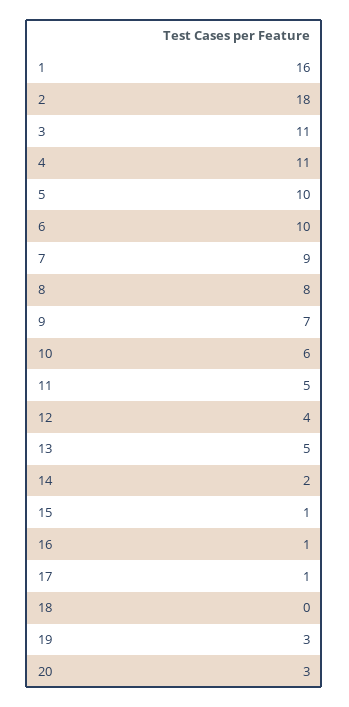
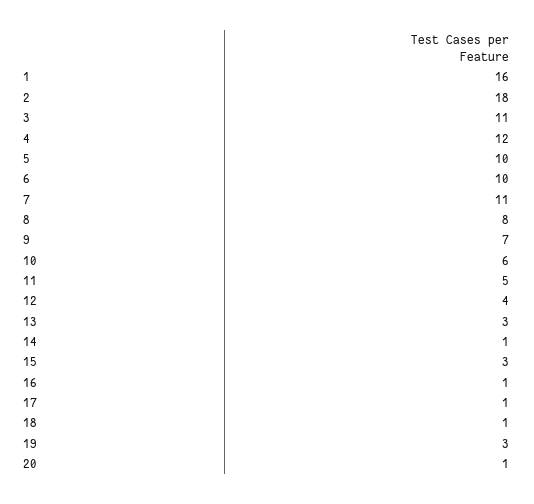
4: 11 -> 12
7: 9 -> 11
13: 5 -> 3
14: 2 -> 1
15: 1 -> 3
18: 0 -> 1
20: 3 -> 1

